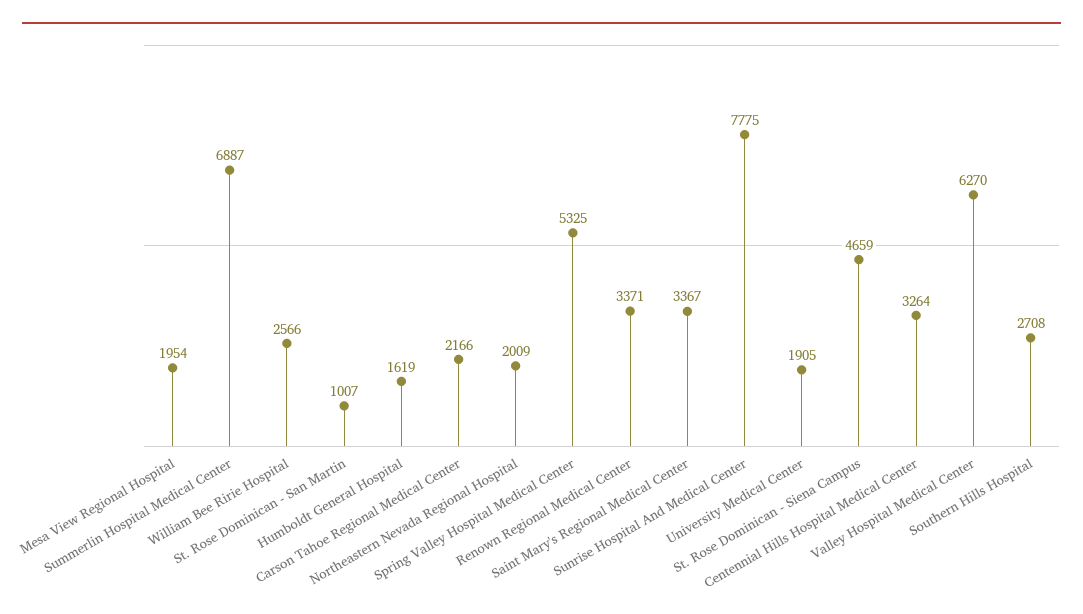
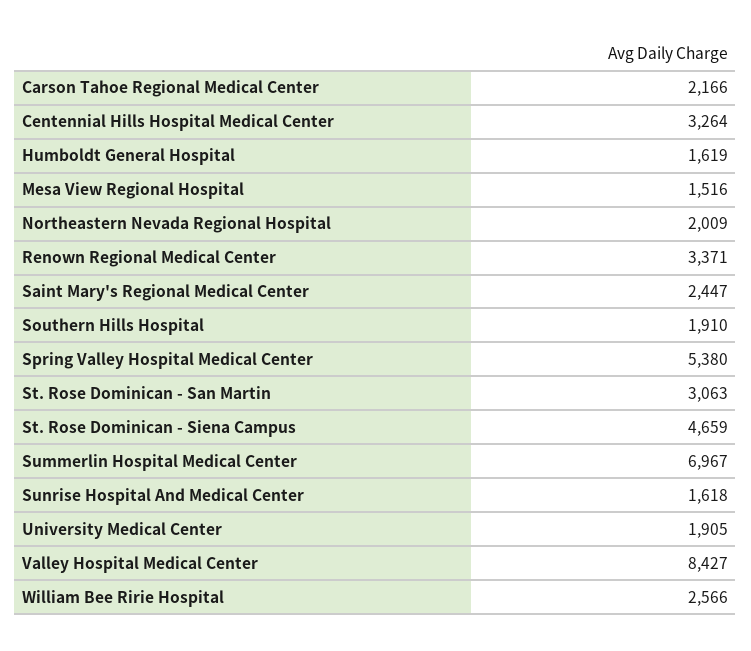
Mesa View Regional Hospital: 1954 -> 1516
Summerlin Hospital Medical Center: 6887 -> 6967
St. Rose Dominican - San Martin: 1007 -> 3063
Spring Valley Hospital Medical Center: 5325 -> 5380
Saint Mary's Regional Medical Center: 3367 -> 2447
Sunrise Hospital And Medical Center: 7775 -> 1618
Valley Hospital Medical Center: 6270 -> 8427
Southern Hills Hospital: 2708 -> 1910

